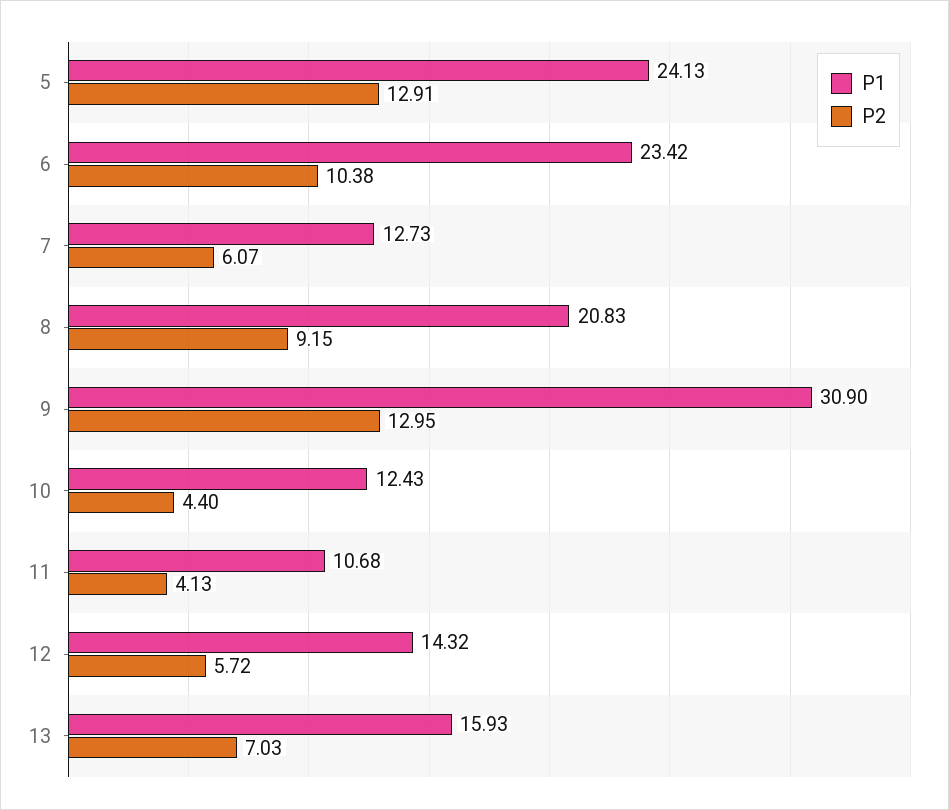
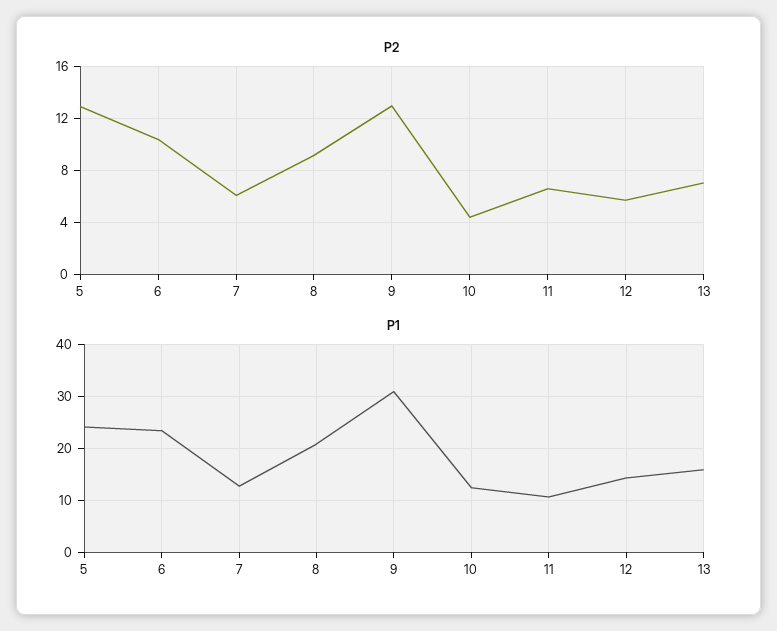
P2, 11: 4.13 -> 6.5

